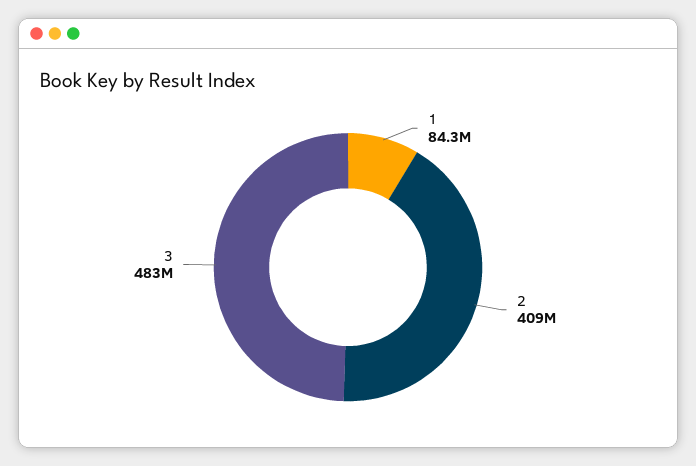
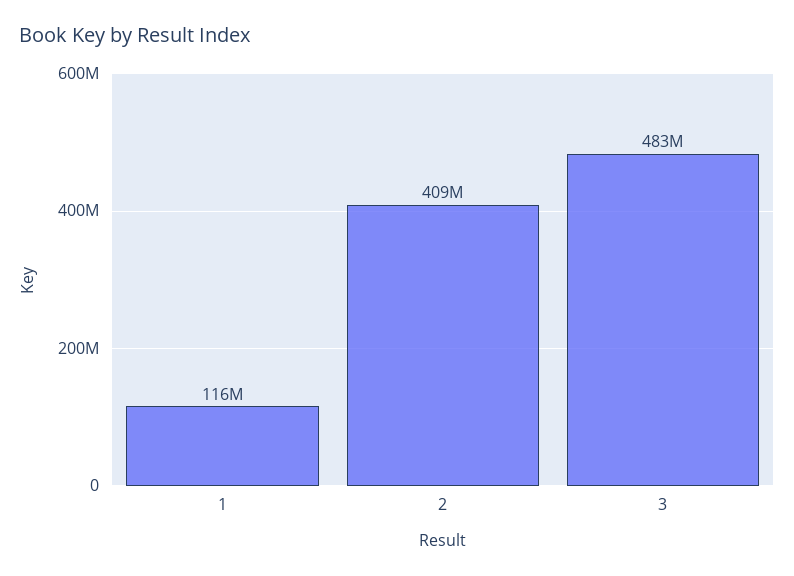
1: 84300000 -> 116000000

